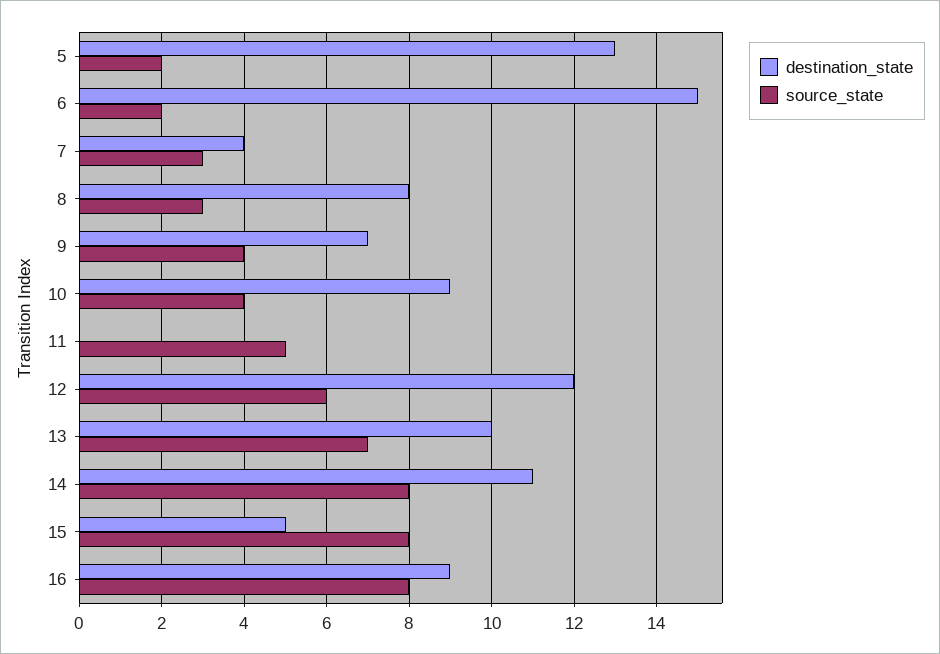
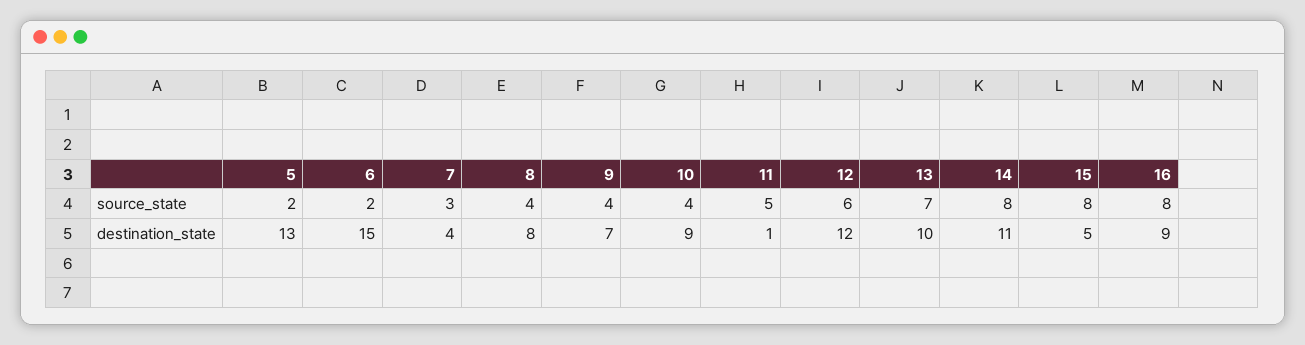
source_state, 8: 3 -> 4
destination_state, 11: 0 -> 1

